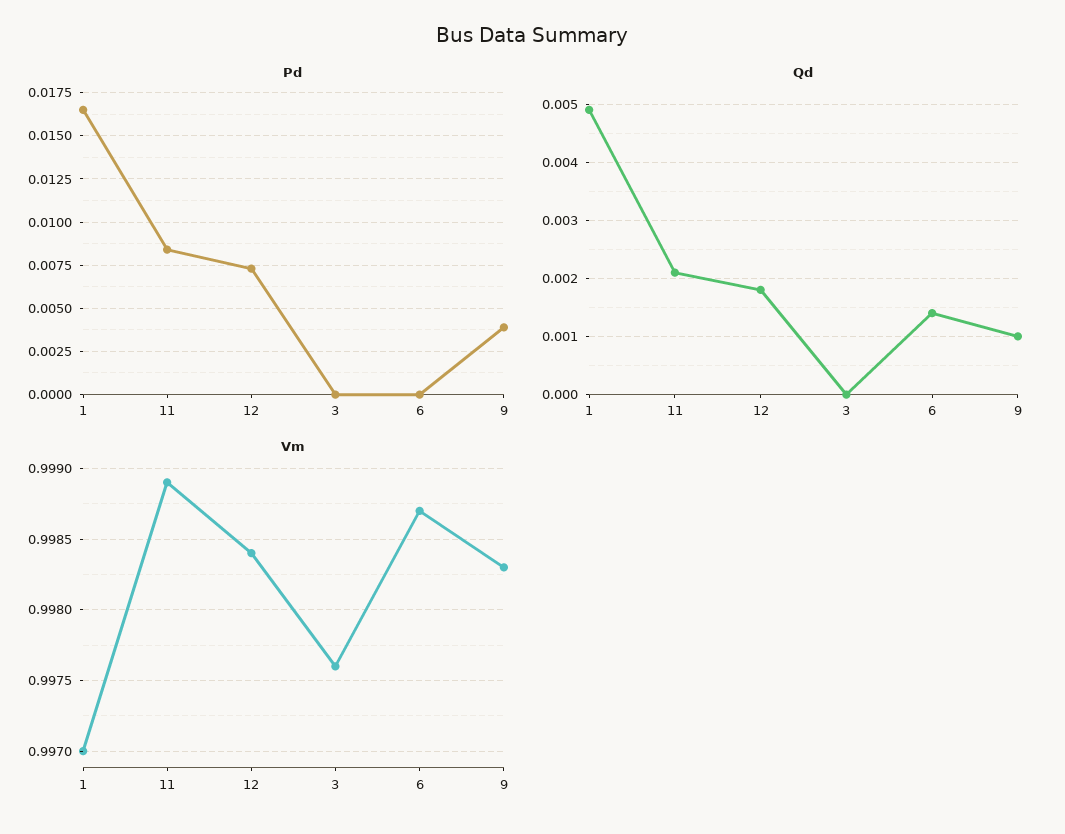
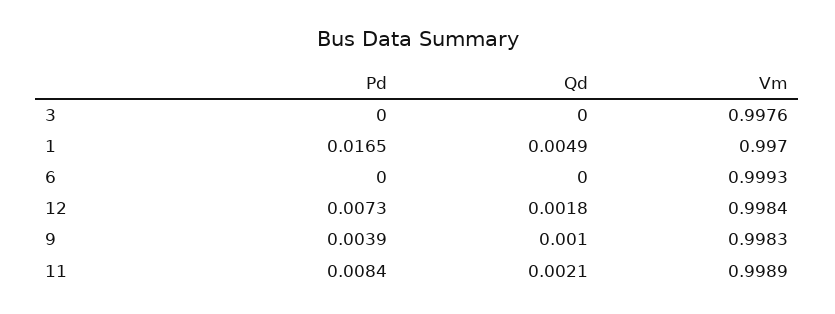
Qd, 6: 0.0015 -> 0
Vm, 6: 0.9987 -> 0.9993

